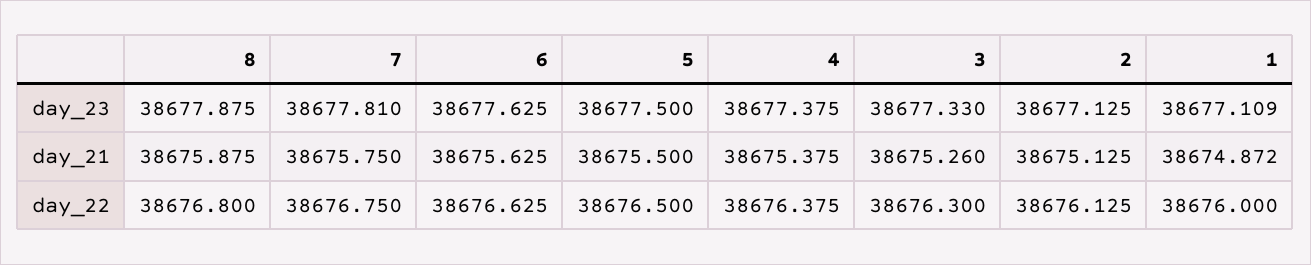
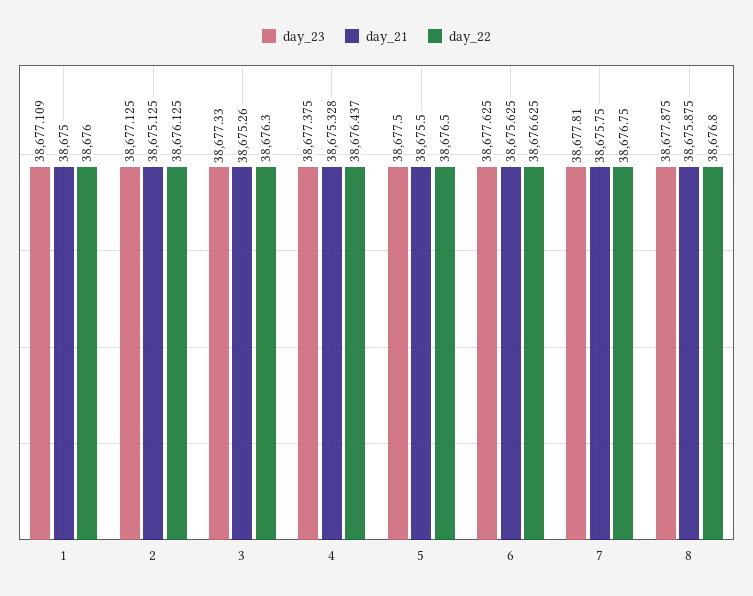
day_21, 4: 38675.375 -> 38675.328
day_21, 1: 38674.872 -> 38675
day_22, 4: 38676.375 -> 38676.437

